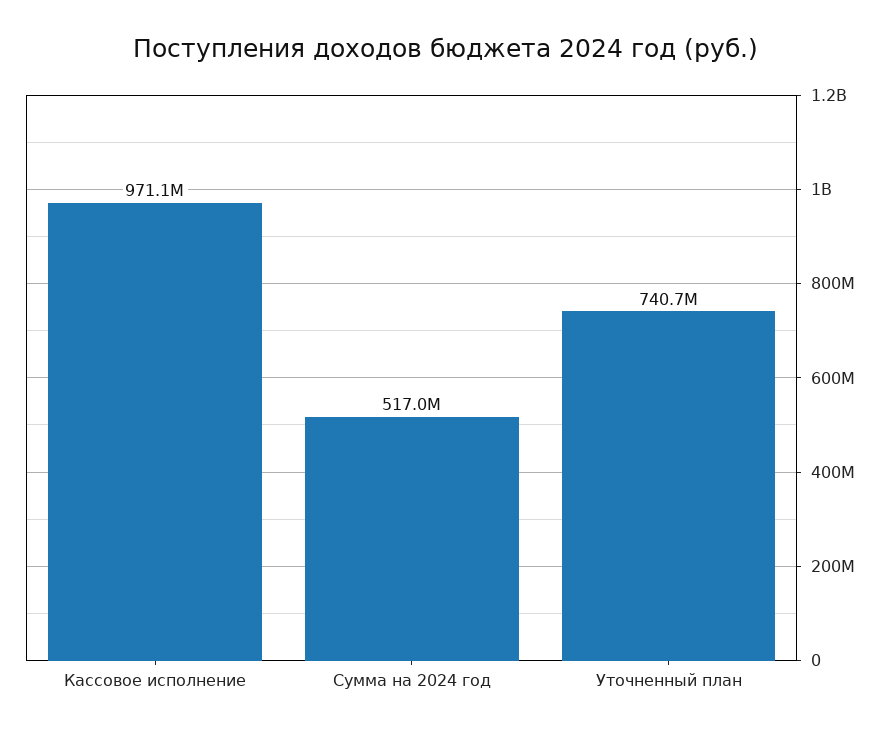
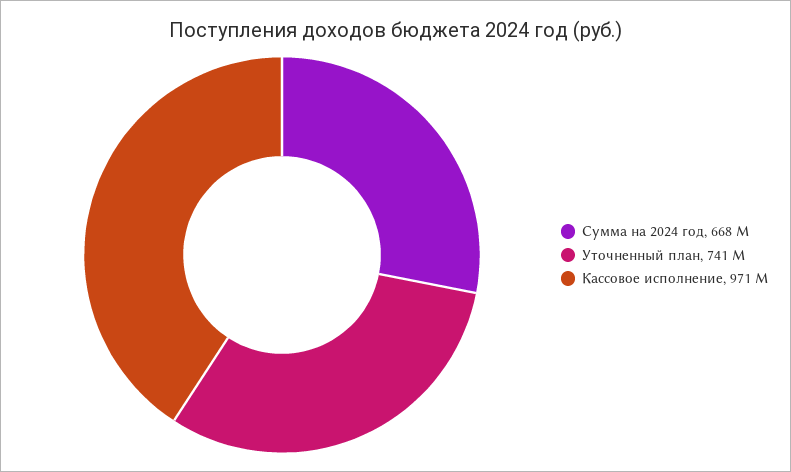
Сумма на 2024 год: 517000000 -> 668000000

